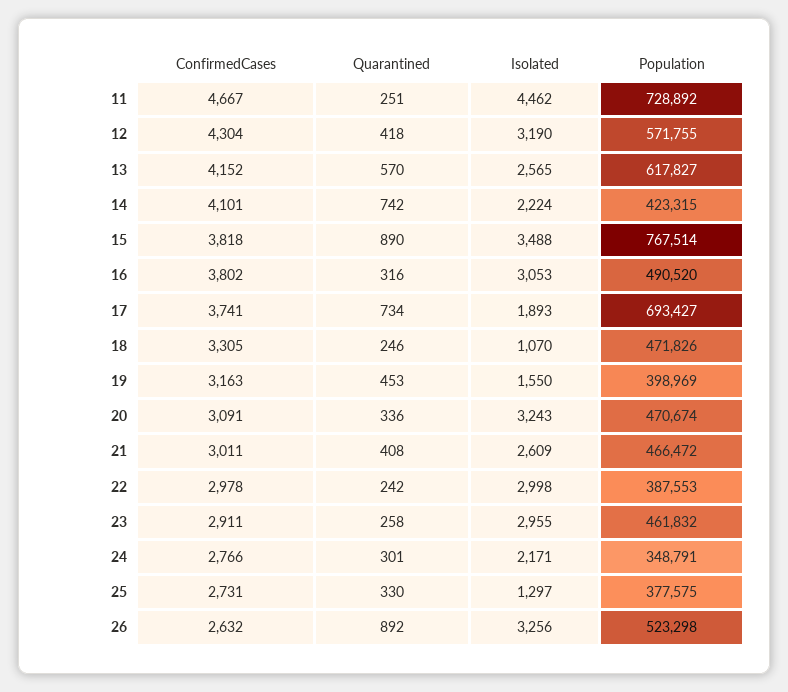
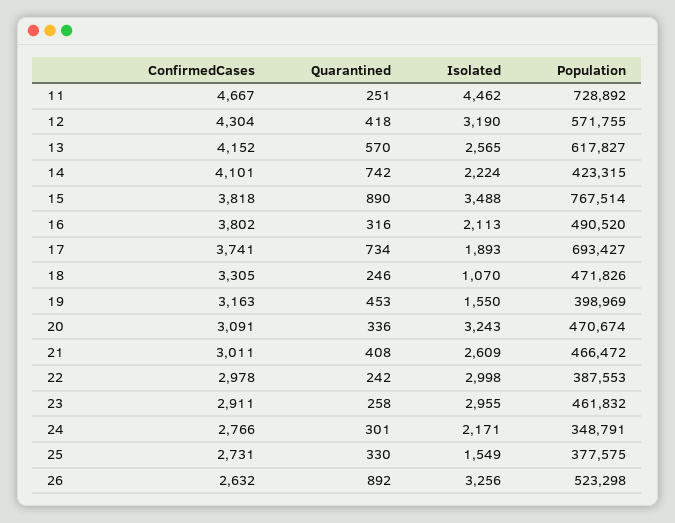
Isolated, 16: 3053 -> 2113
Isolated, 25: 1297 -> 1549

